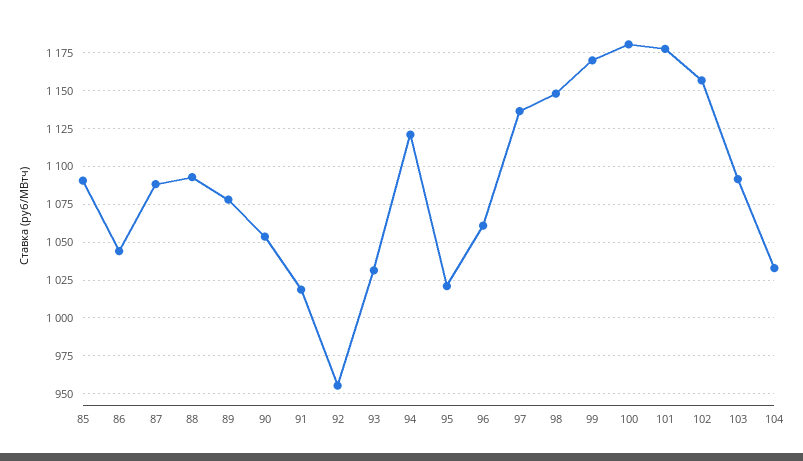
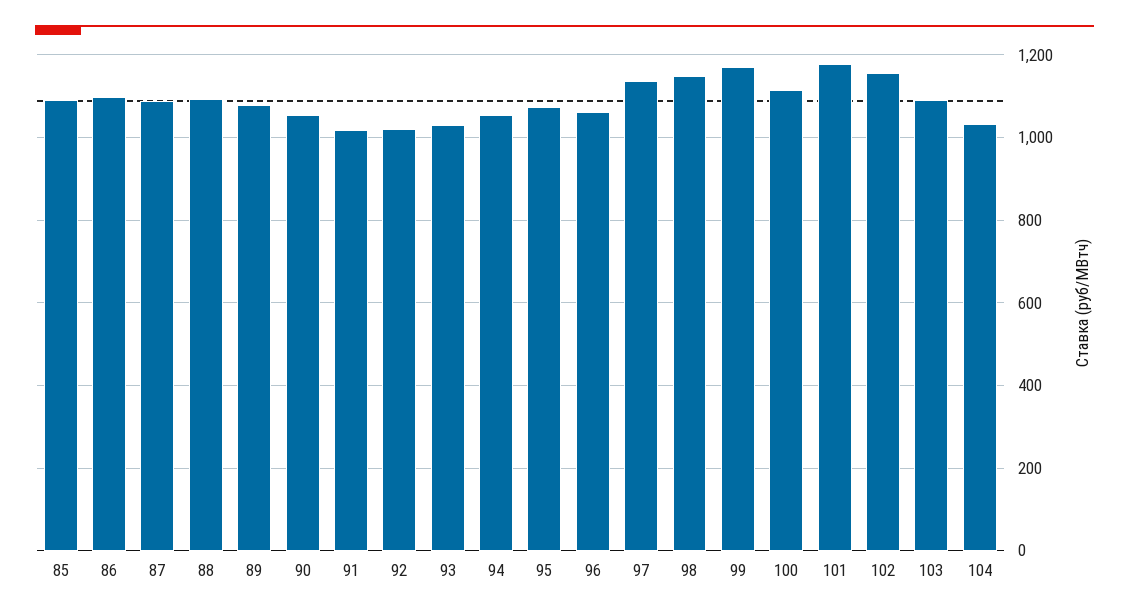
86: 1045 -> 1100
92: 955 -> 1020
94: 1120 -> 1060
95: 1020 -> 1080
100: 1180 -> 1120

